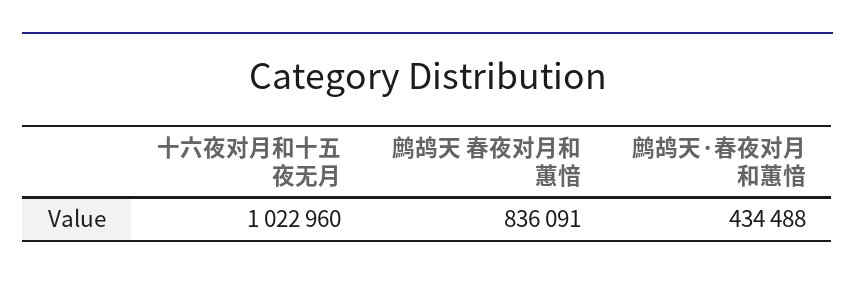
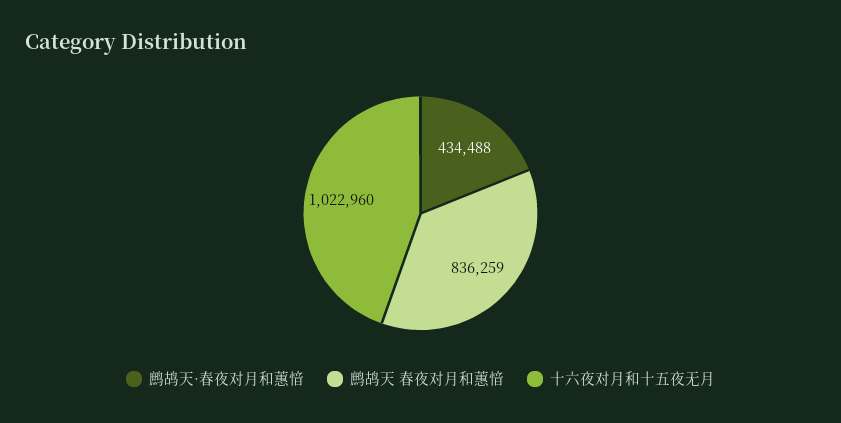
鹧鸪天 春夜对月和蕙愔: 836091 -> 836259

